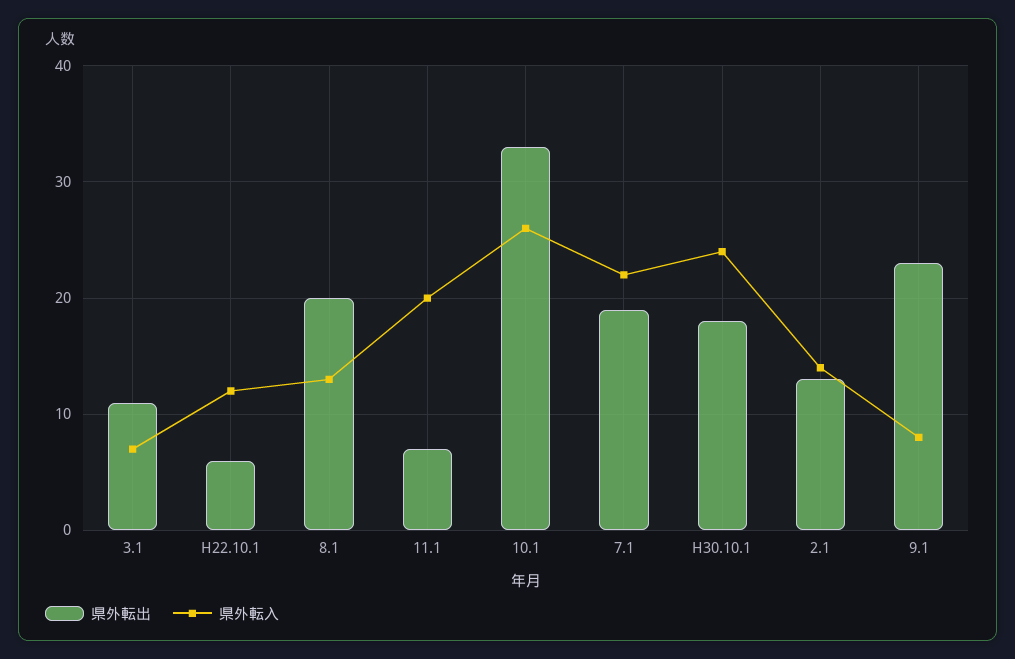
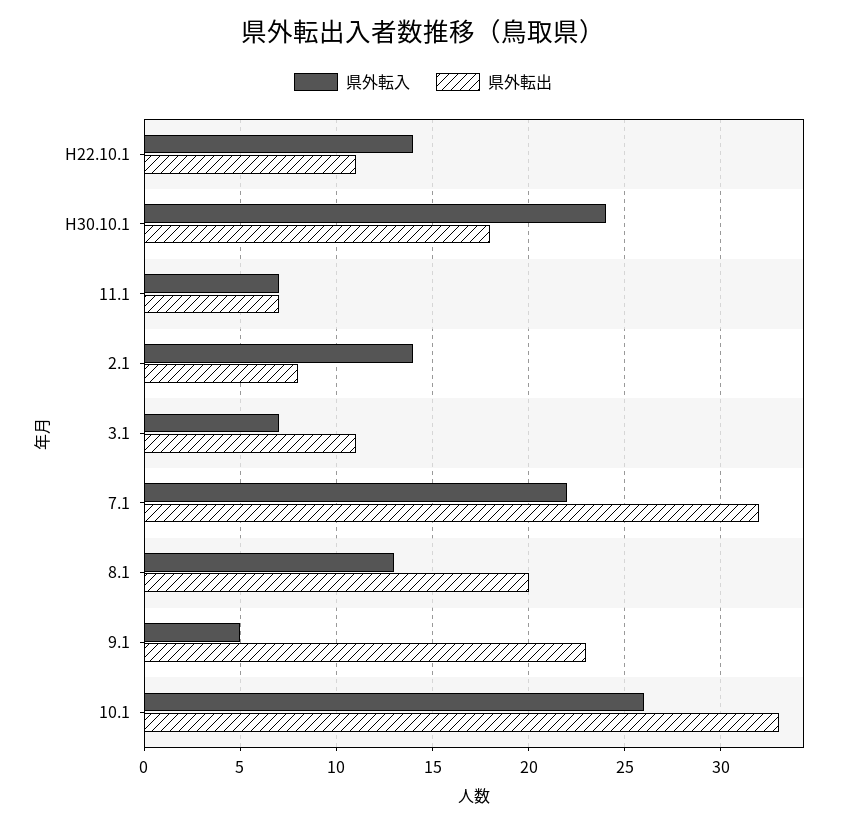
県外転出, H22.10.1: 6 -> 11
県外転入, H22.10.1: 12 -> 14
県外転入, 11.1: 20 -> 7
県外転出, 7.1: 19 -> 32
県外転出, 2.1: 13 -> 8
県外転入, 9.1: 8 -> 5

